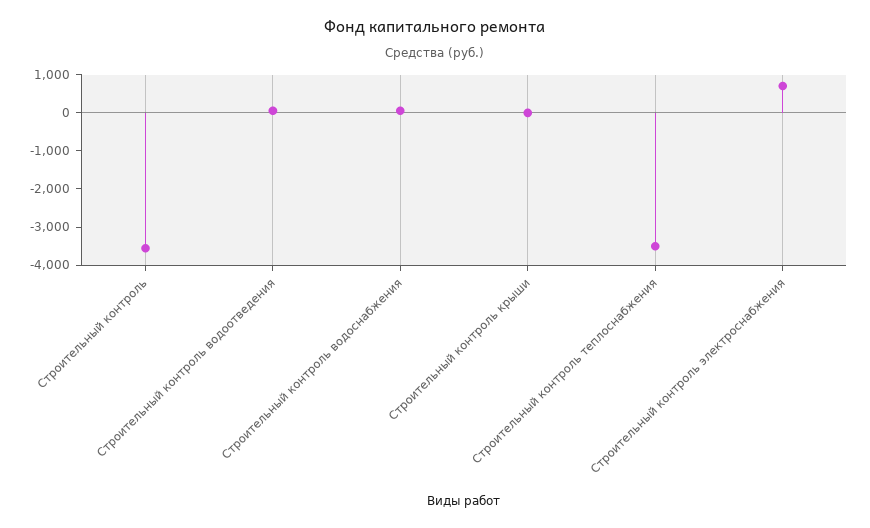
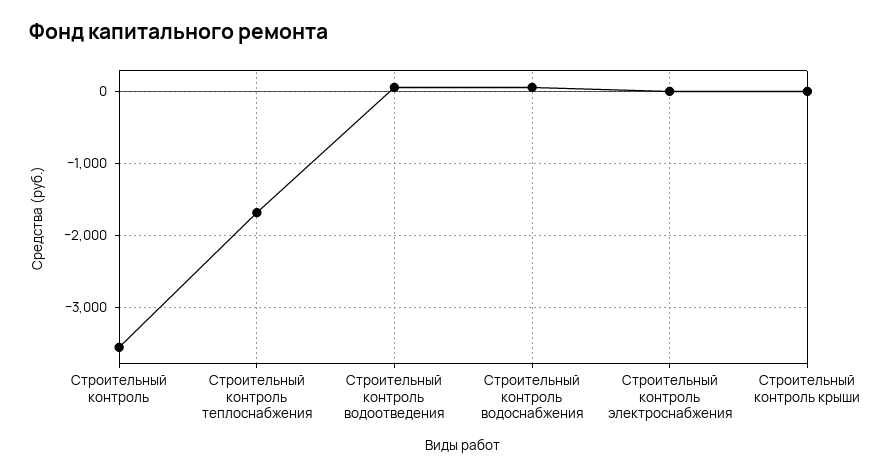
Строительный контроль теплоснабжения: -3500 -> -1700
Строительный контроль электроснабжения: 750 -> 0

